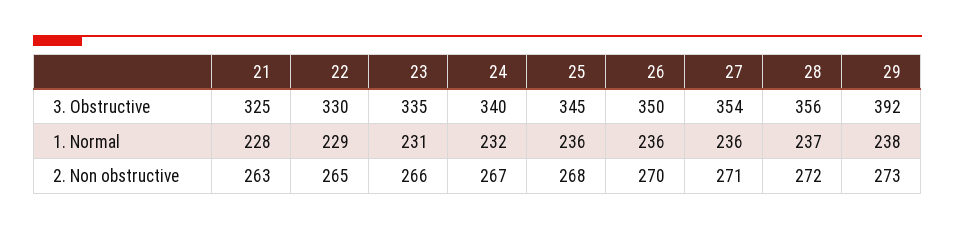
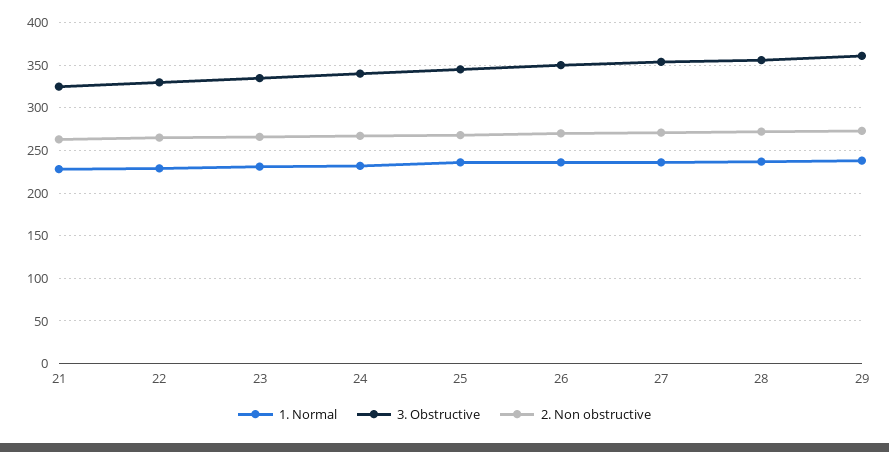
3. Obstructive, 29: 392 -> 360

